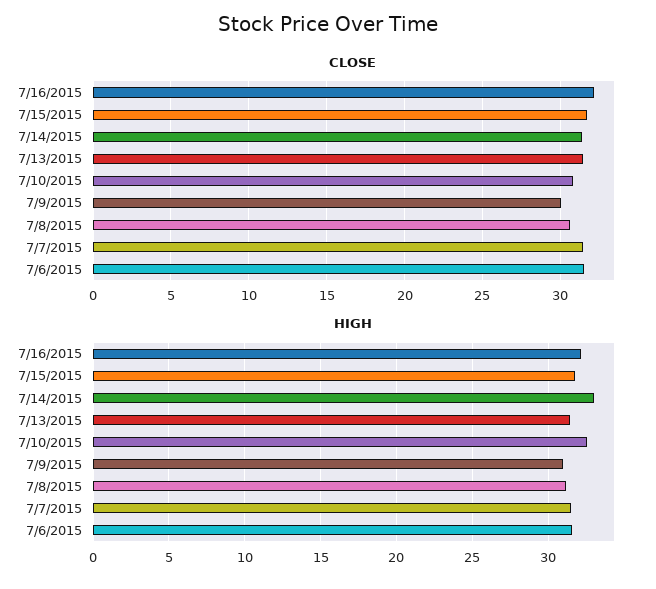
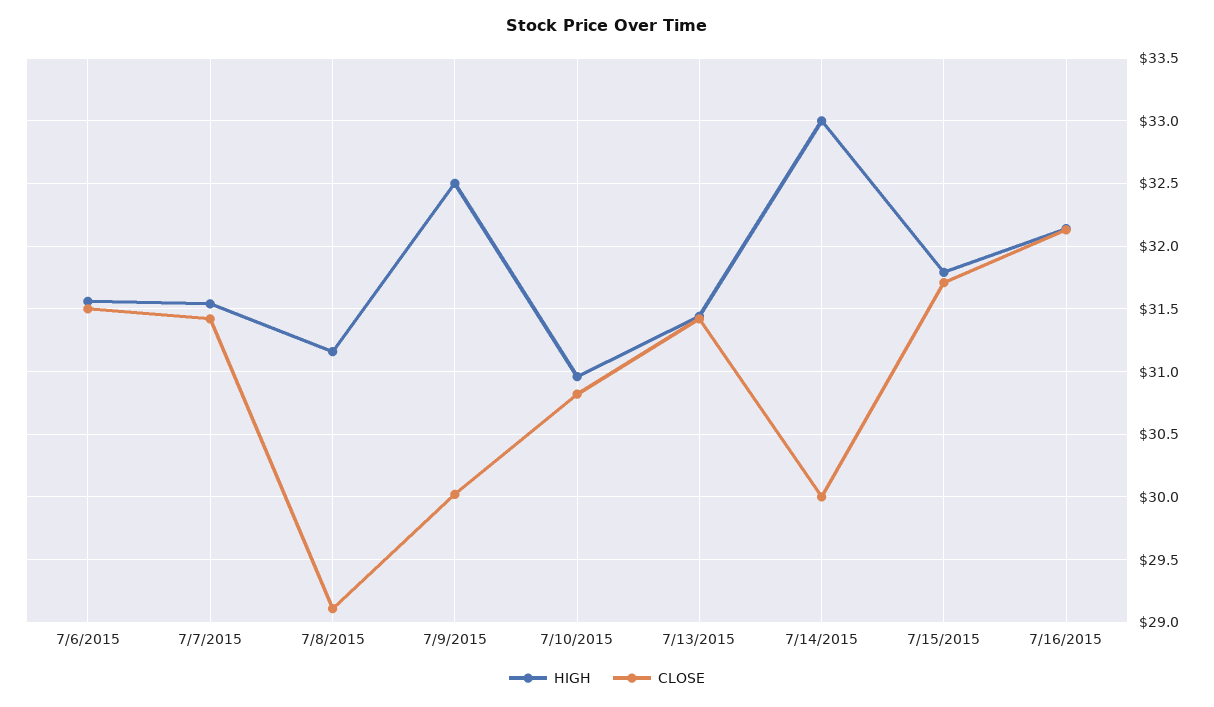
CLOSE, 7/14/2015: 31.5 -> 30
CLOSE, 7/8/2015: 30.5 -> 29.1
HIGH, 7/10/2015: 32.5 -> 30.95
HIGH, 7/9/2015: 31 -> 32.5

